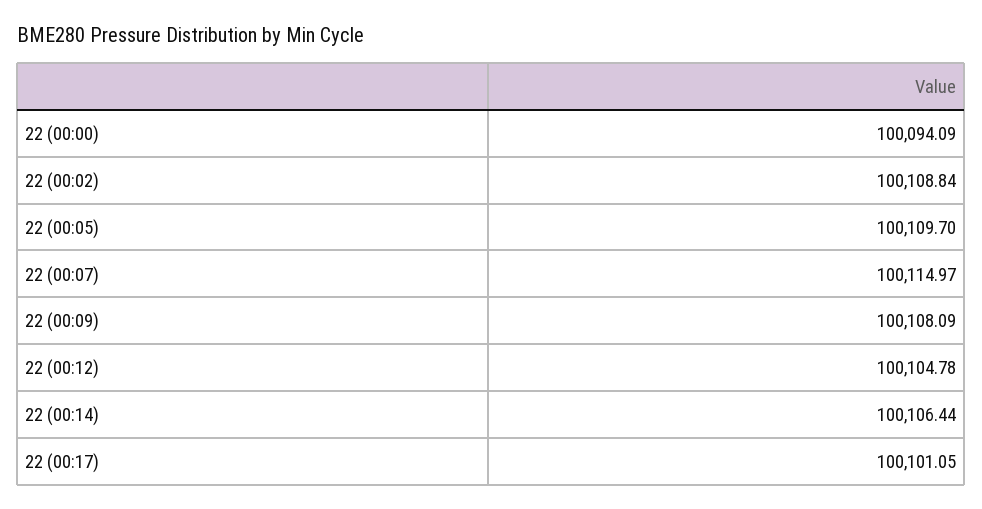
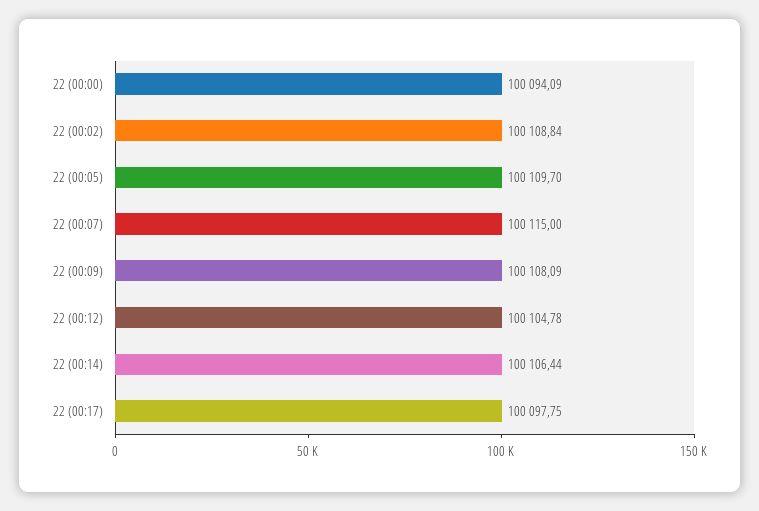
22 (00:07): 100114.97 -> 100115
22 (00:17): 100101.05 -> 100097.75

